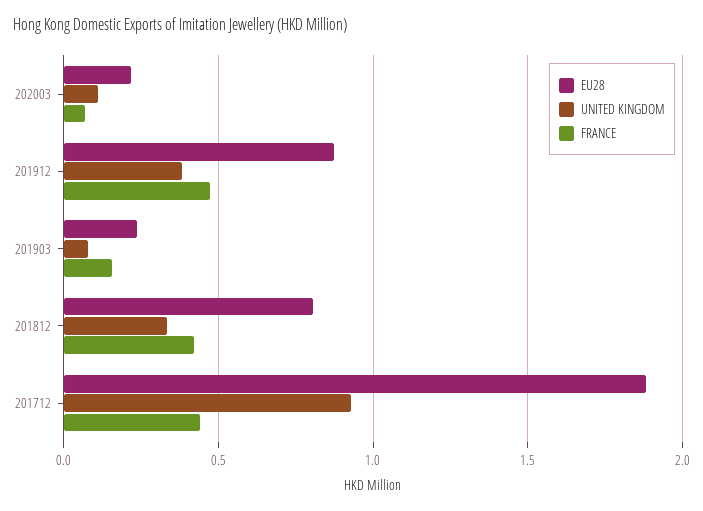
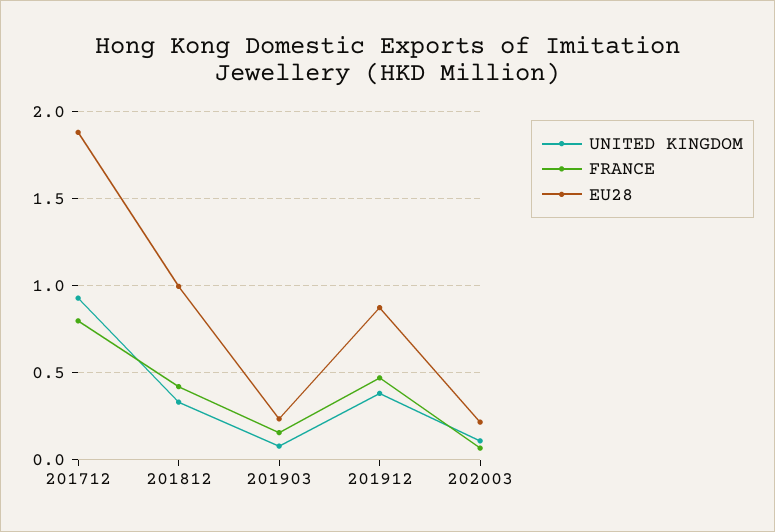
EU28, 201812: 0.8 -> 1
FRANCE, 201712: 0.45 -> 0.8

